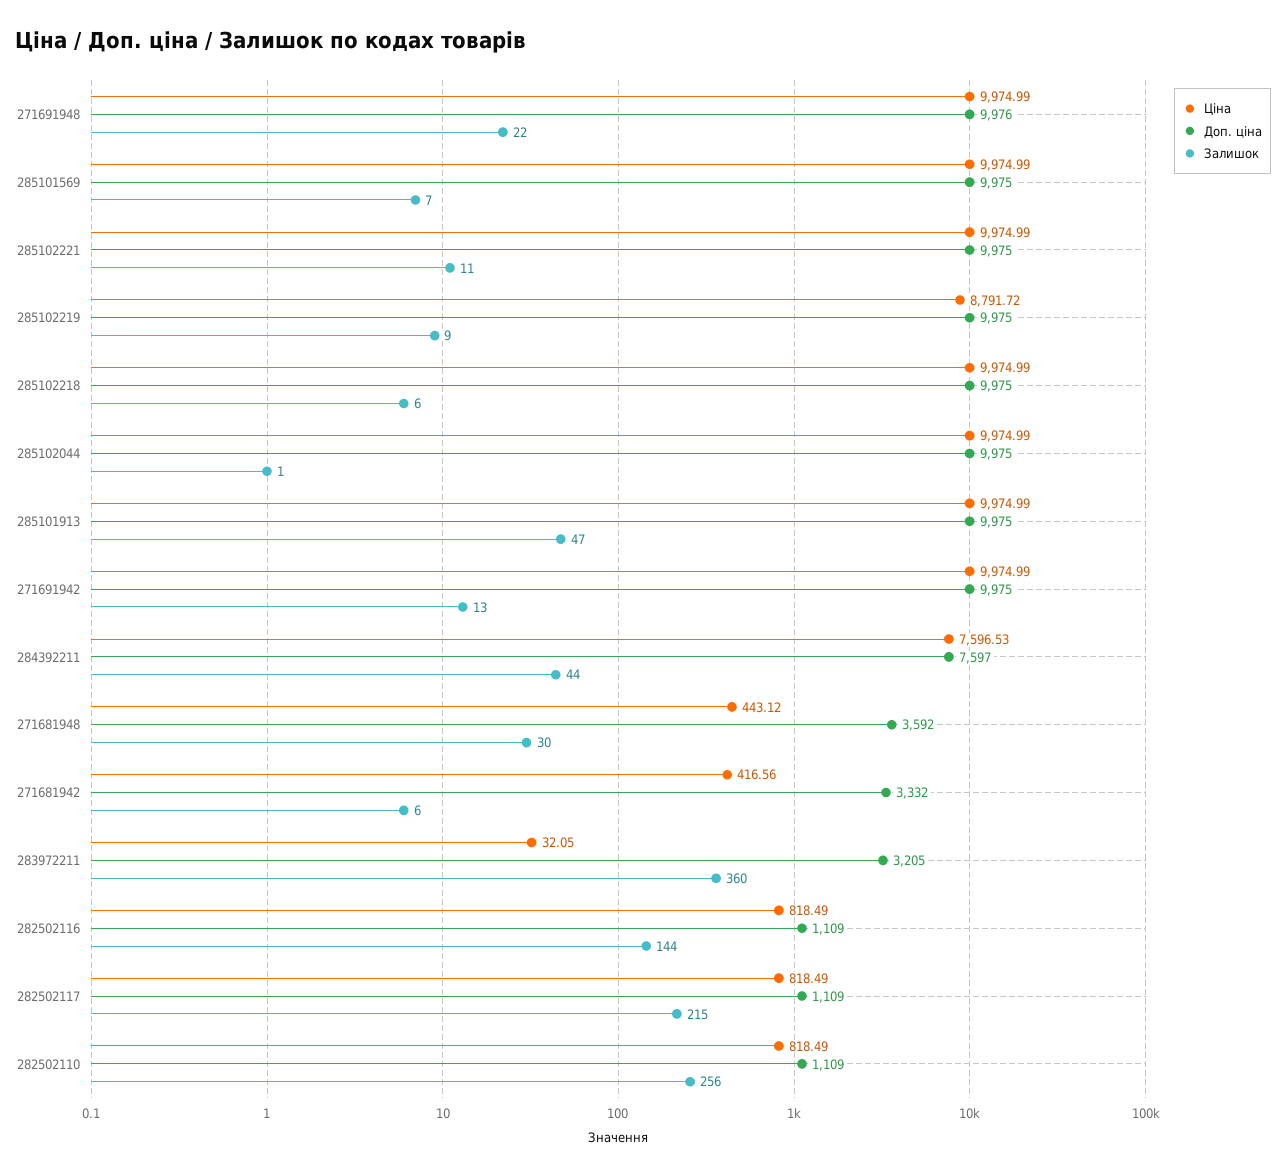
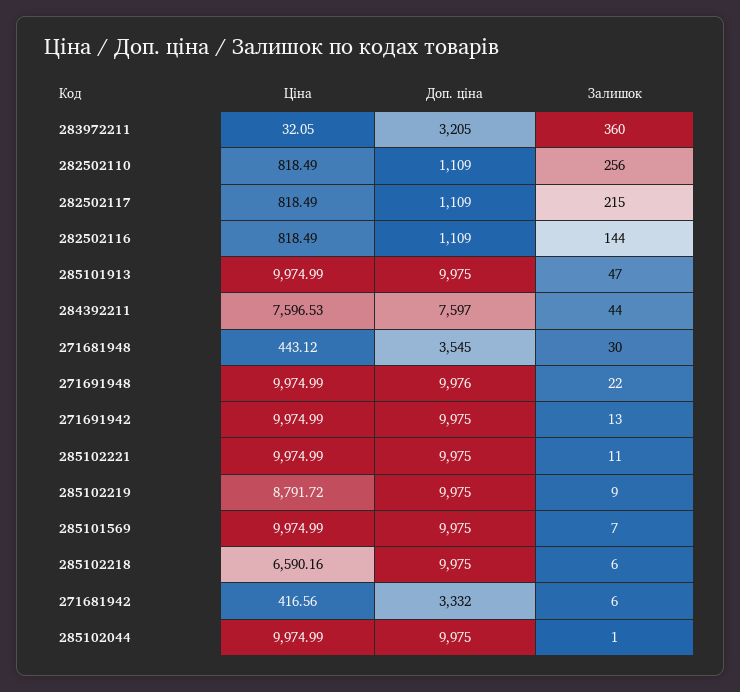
Ціна, 285102218: 9974.99 -> 6590.16
Доп. ціна, 271681948: 3592 -> 3545

